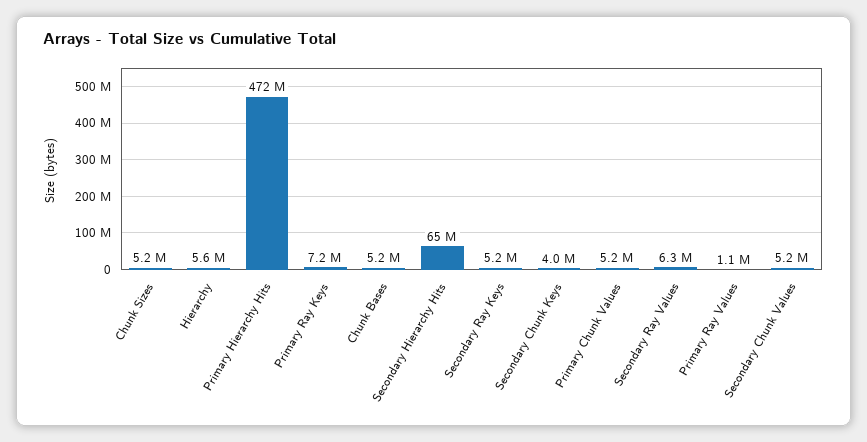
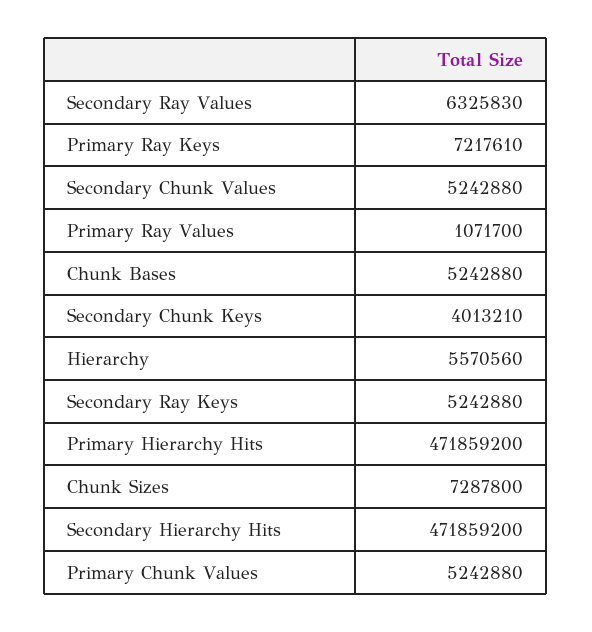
Chunk Sizes: 5200000 -> 7287800
Secondary Hierarchy Hits: 65000000 -> 471859200

